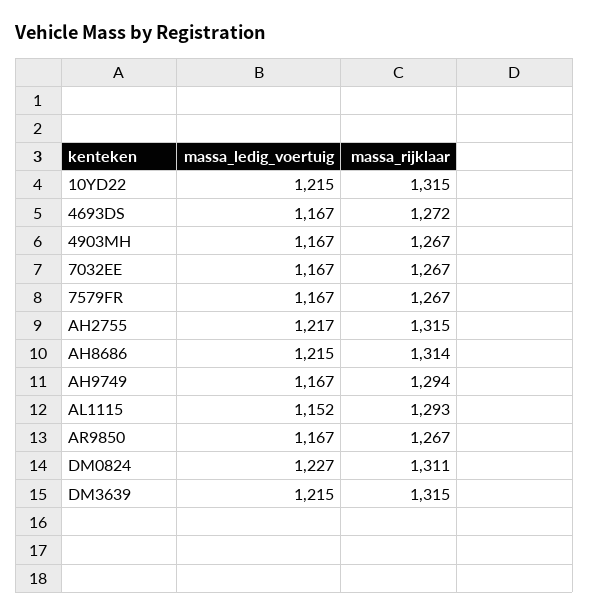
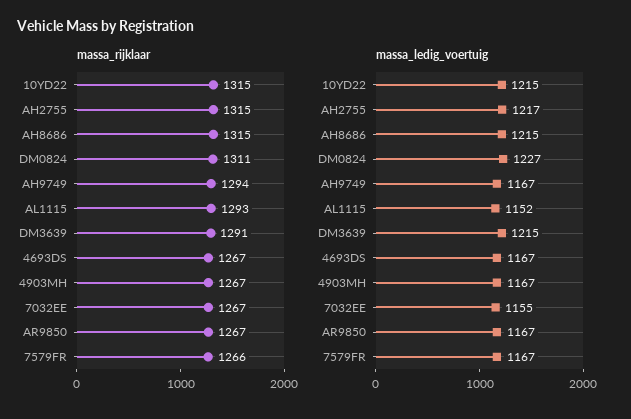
massa_rijklaar, 4693DS: 1272 -> 1267
massa_ledig_voertuig, 7032EE: 1167 -> 1155
massa_rijklaar, 7579FR: 1267 -> 1266
massa_rijklaar, AH8686: 1314 -> 1315
massa_rijklaar, DM3639: 1315 -> 1291

